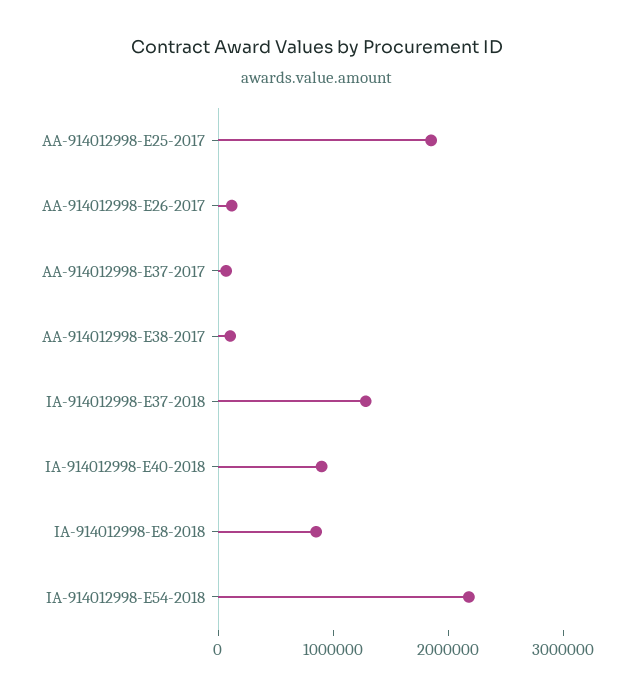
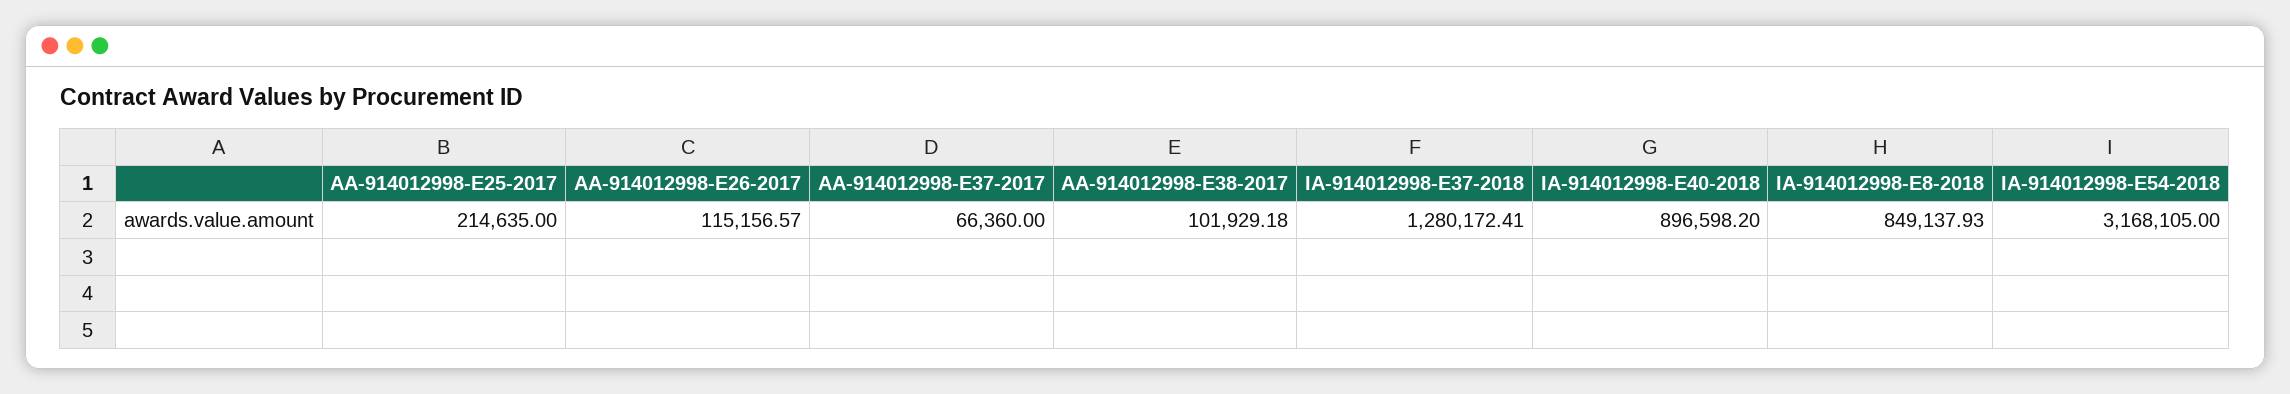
AA-914012998-E25-2017: 1800000 -> 214635
IA-914012998-E54-2018: 2200000 -> 3168105

